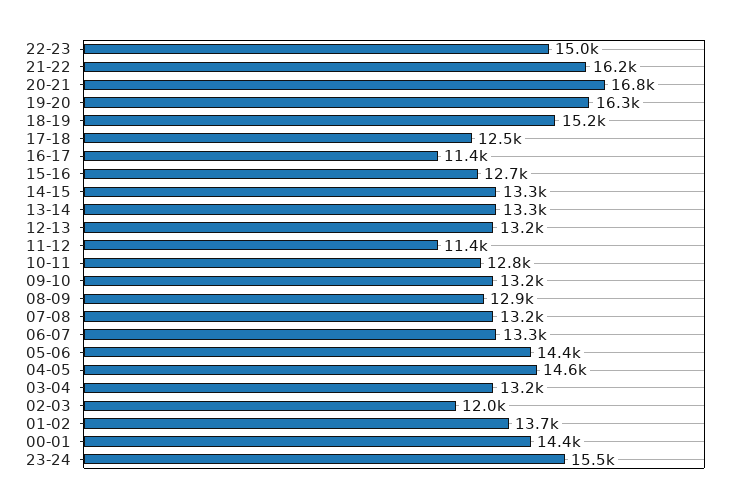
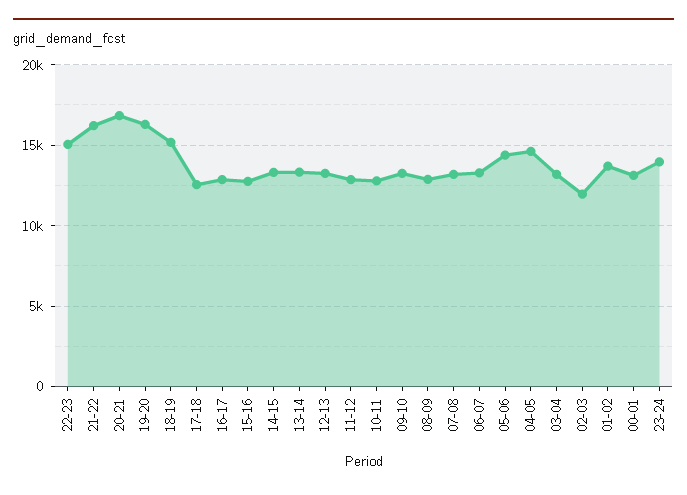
16-17: 11400 -> 13000
11-12: 11400 -> 13000
00-01: 14400 -> 13000
23-24: 15500 -> 14000

